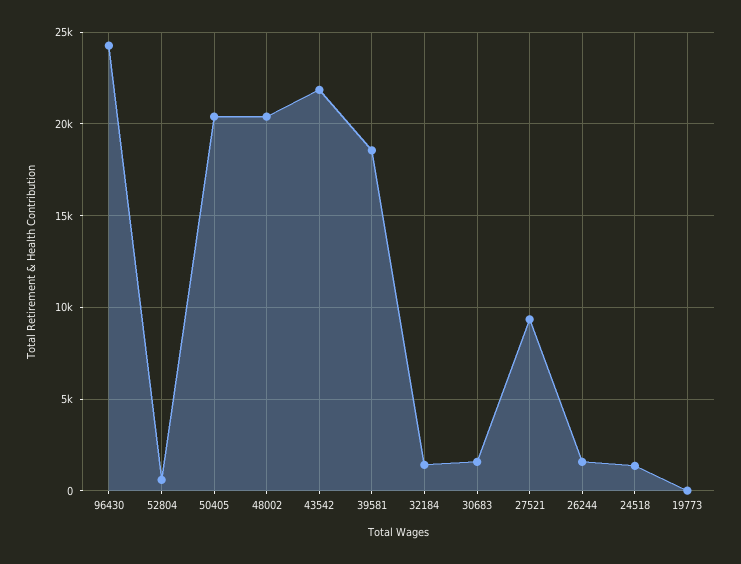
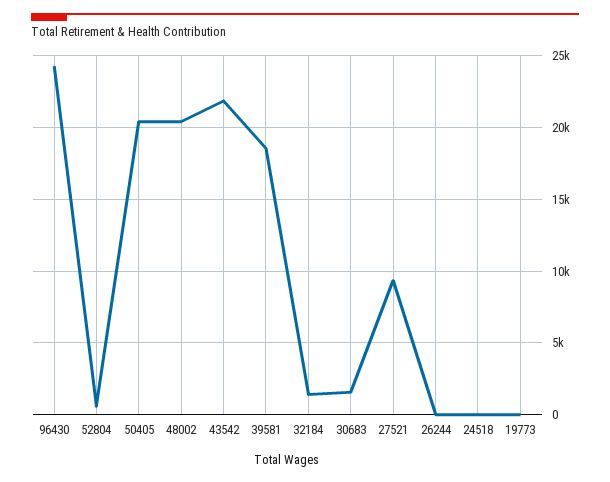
26244: 1500 -> 0
24518: 1500 -> 0

